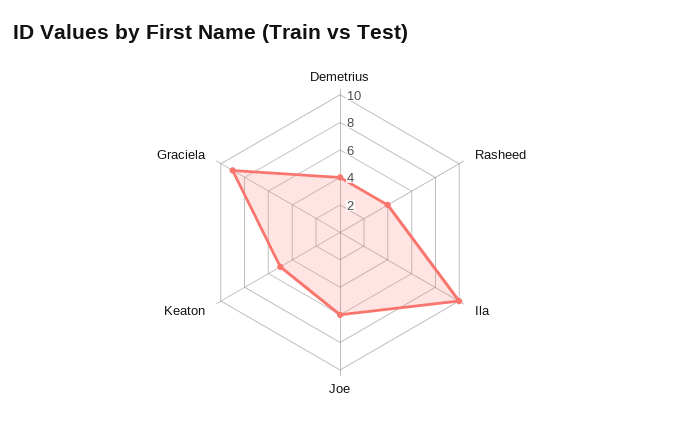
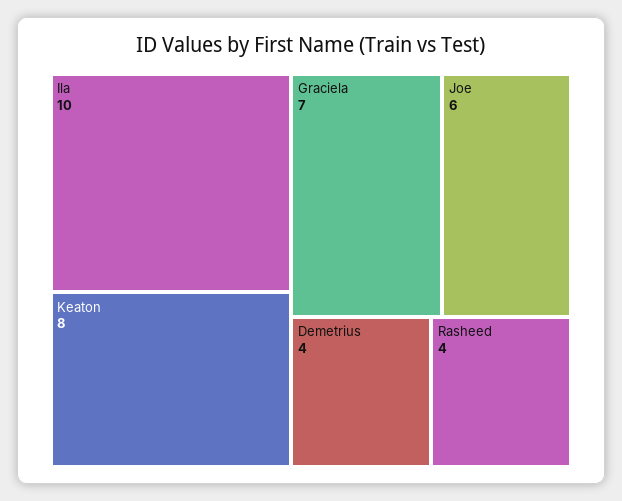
Keaton: 5 -> 8
Graciela: 9 -> 7

